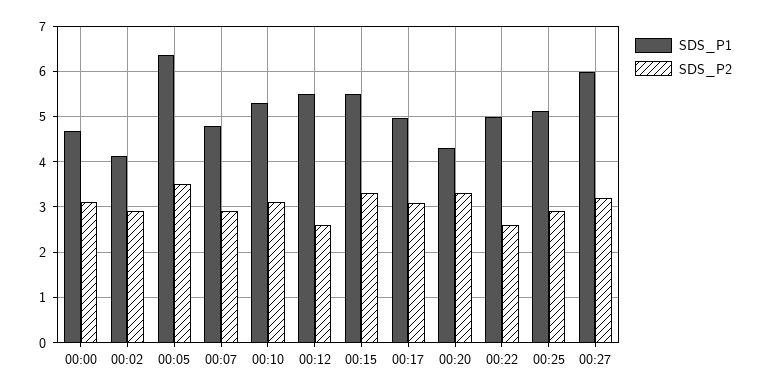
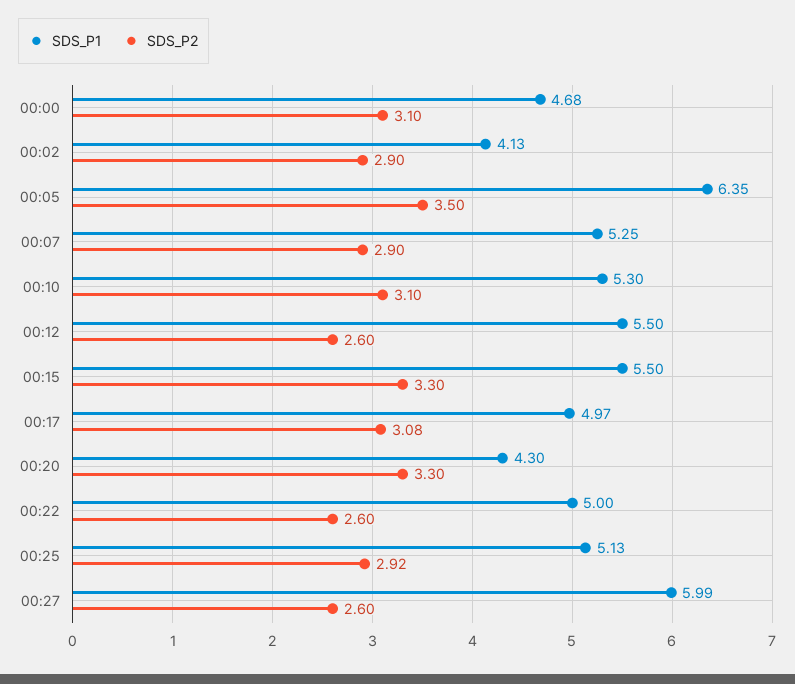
SDS_P1, 00:07: 4.8 -> 5.25
SDS_P2, 00:27: 3.2 -> 2.6

